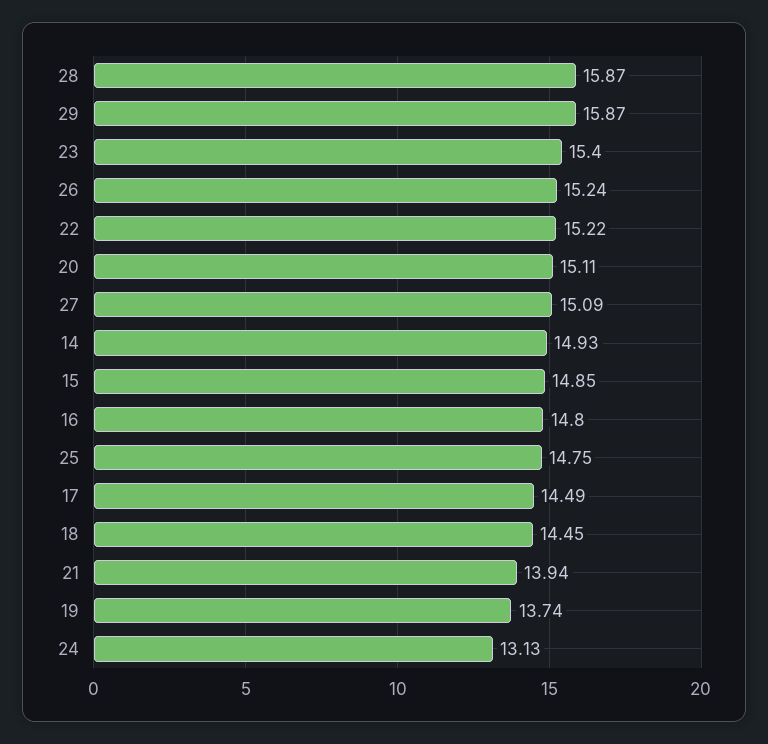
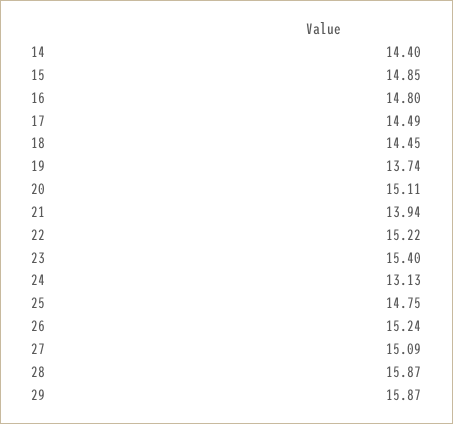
14: 14.93 -> 14.4

